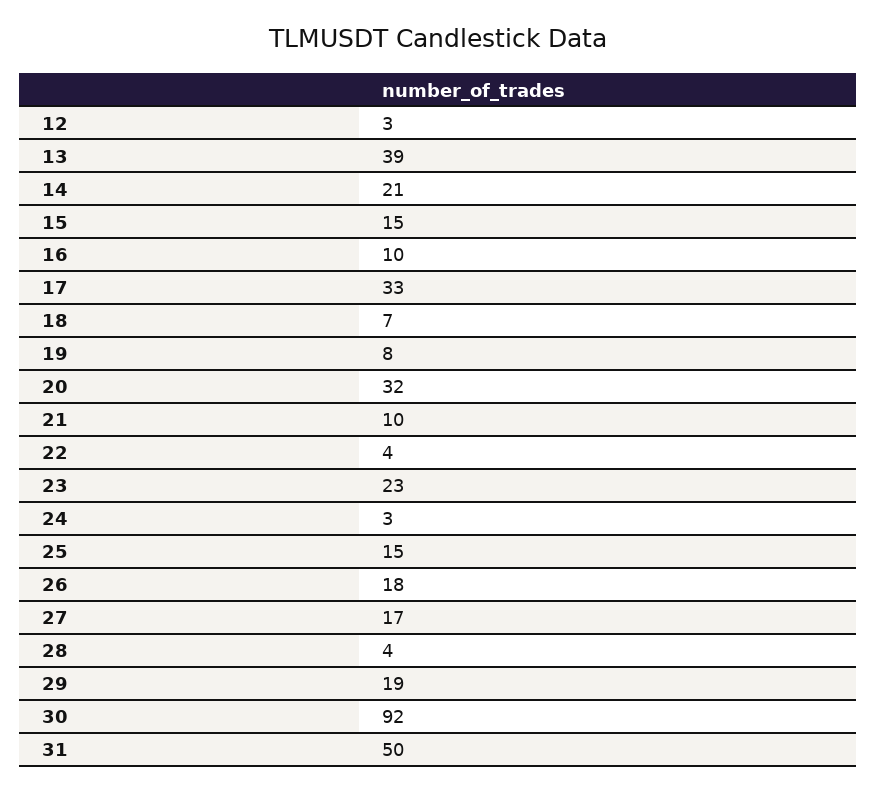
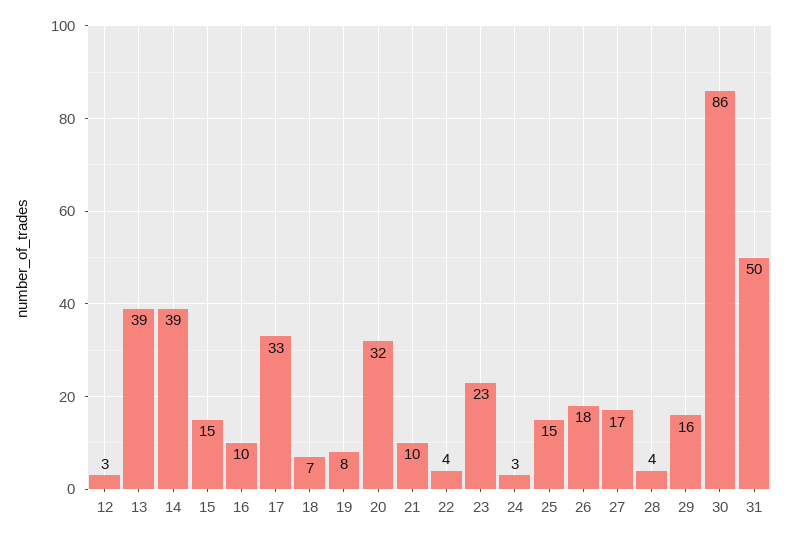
14: 21 -> 39
29: 19 -> 16
30: 92 -> 86

